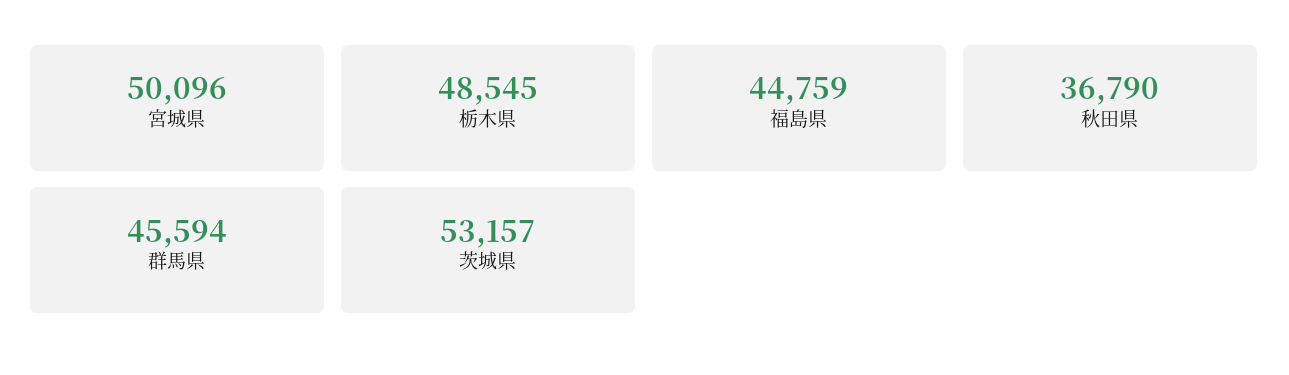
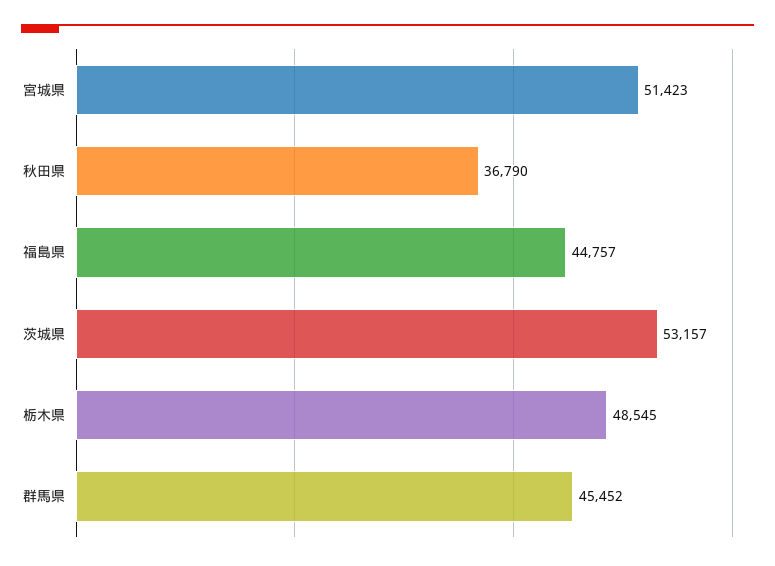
宮城県: 50096 -> 51423
福島県: 44759 -> 44757
群馬県: 45594 -> 45452

